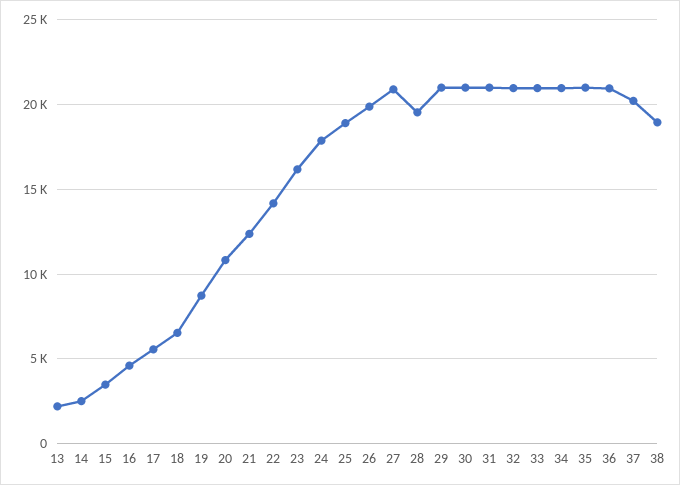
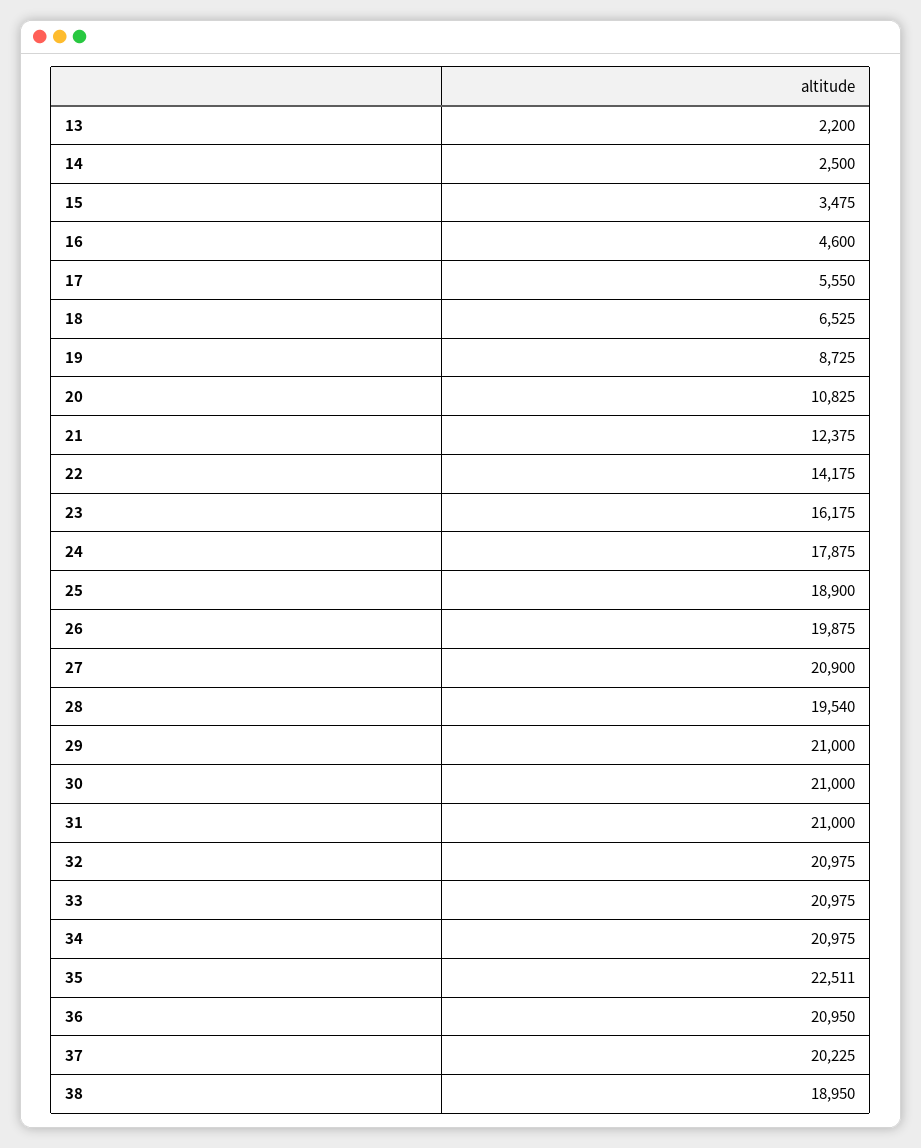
35: 21000 -> 22511

